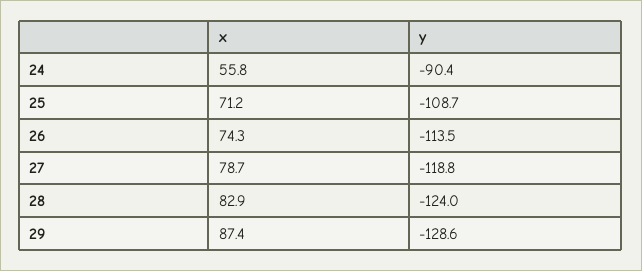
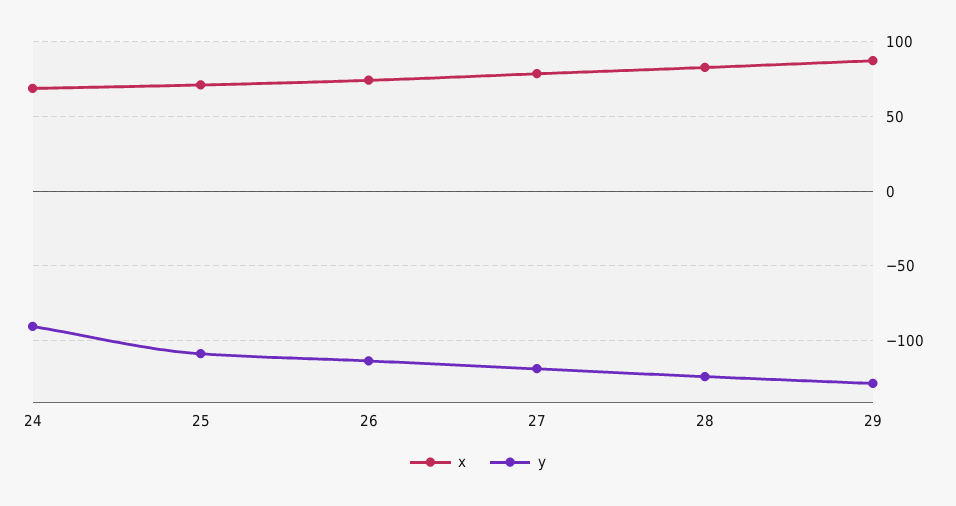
x, 24: 55.8 -> 70

